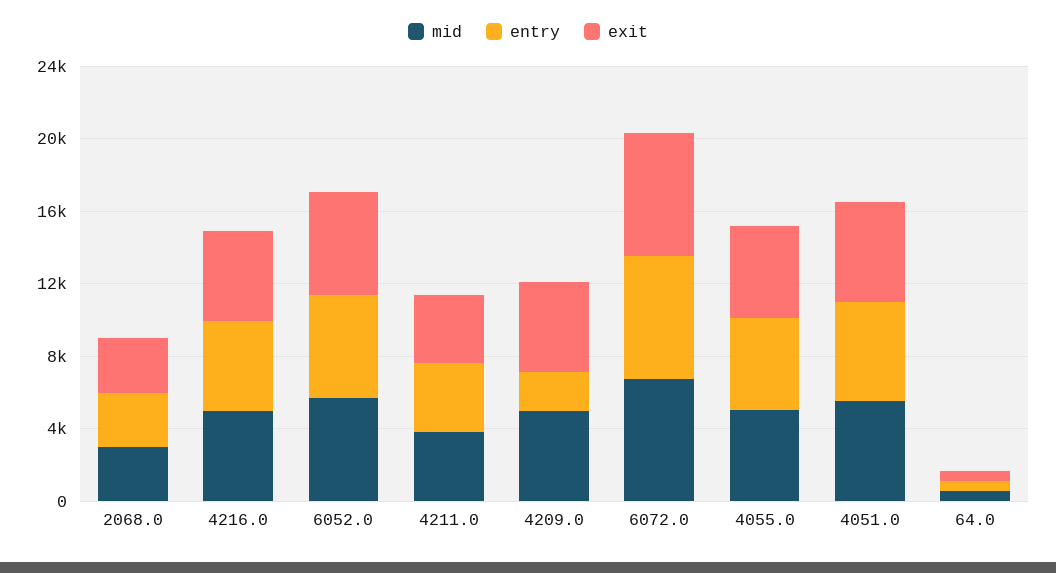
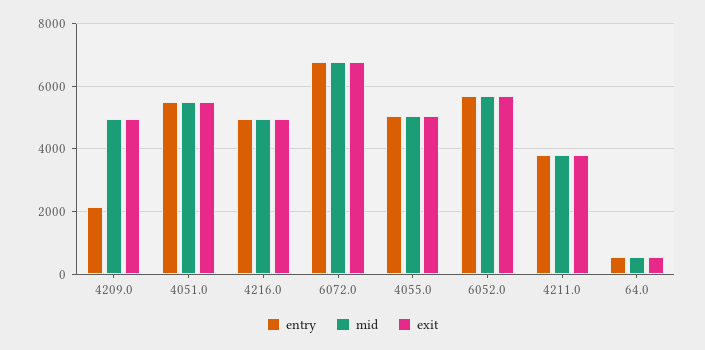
mid, 2068.0: 3000 -> none
entry, 2068.0: 3000 -> none
exit, 2068.0: 3000 -> none

